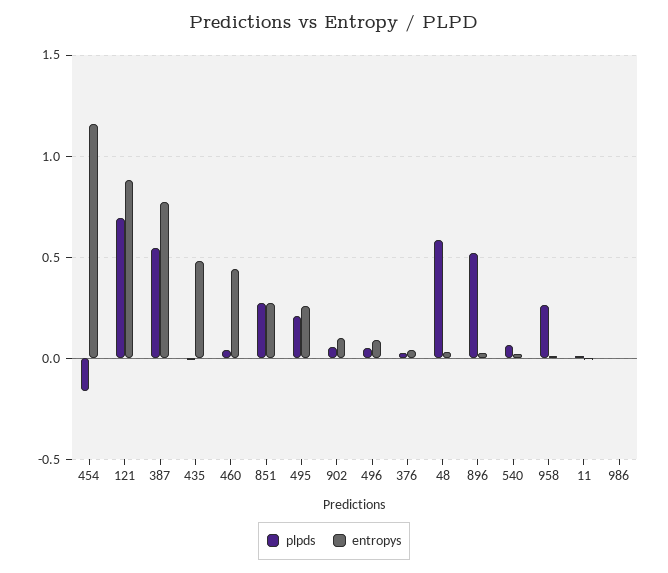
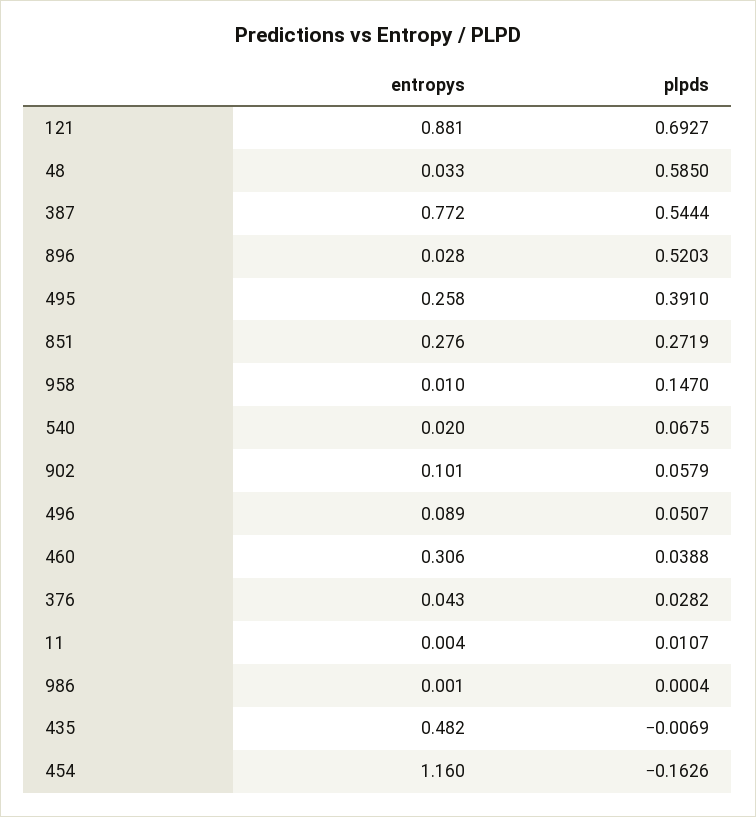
entropys, 460: 0.45 -> 0.306
plpds, 495: 0.2 -> 0.391
plpds, 958: 0.25 -> 0.147

